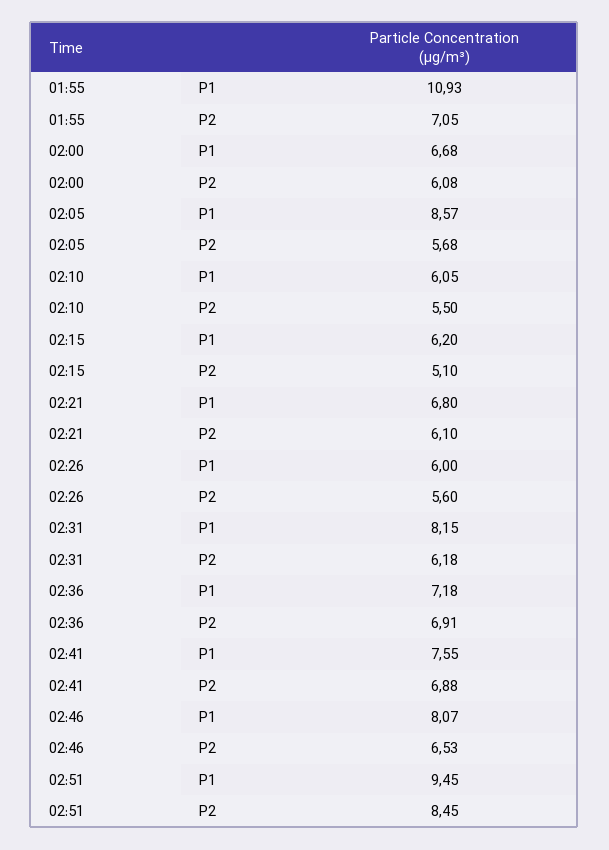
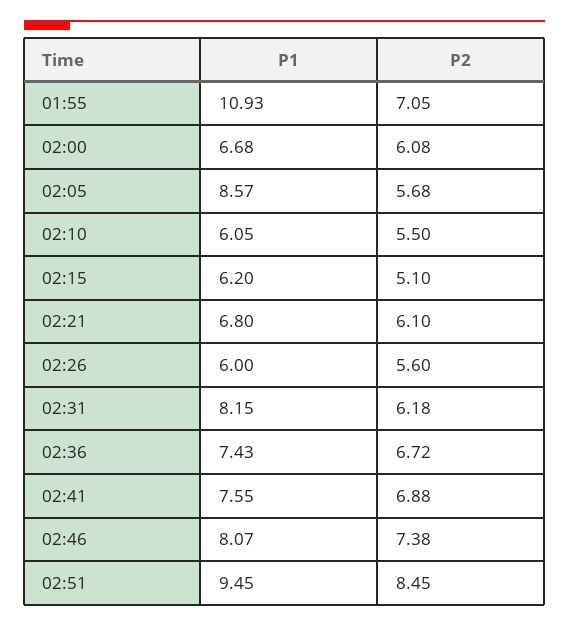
02:36, P1: 7.18 -> 7.43
02:36, P2: 6.91 -> 6.72
02:46, P2: 6.53 -> 7.38

